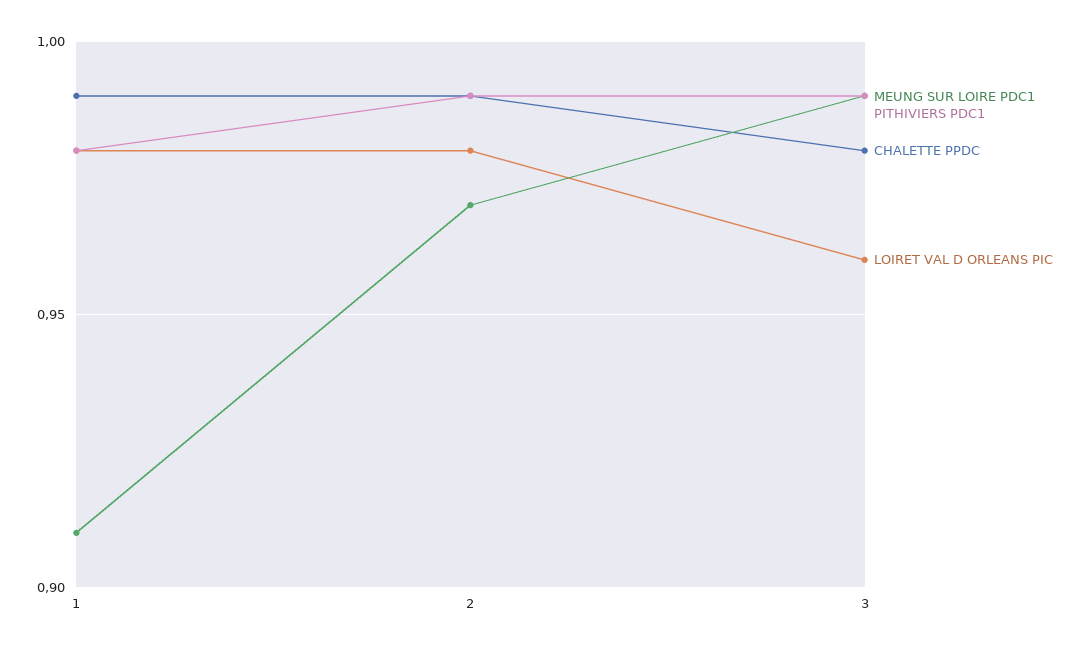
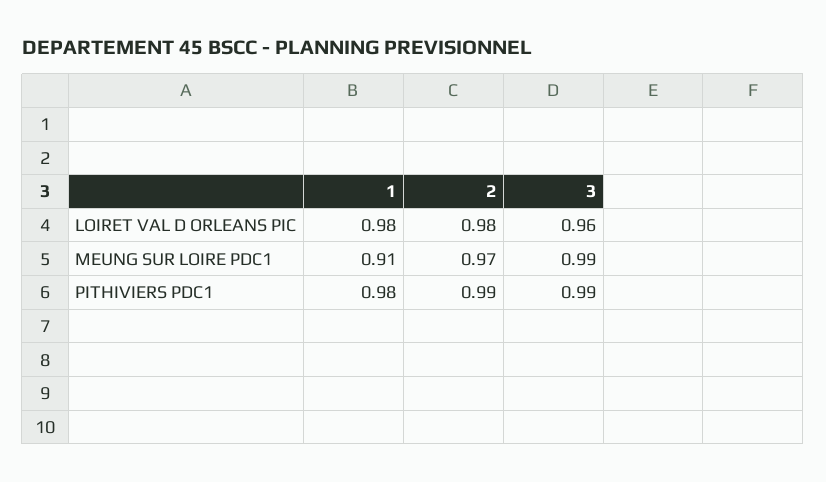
CHALETTE PPDC, 1: 0.99 -> none
CHALETTE PPDC, 2: 0.99 -> none
CHALETTE PPDC, 3: 0.98 -> none

